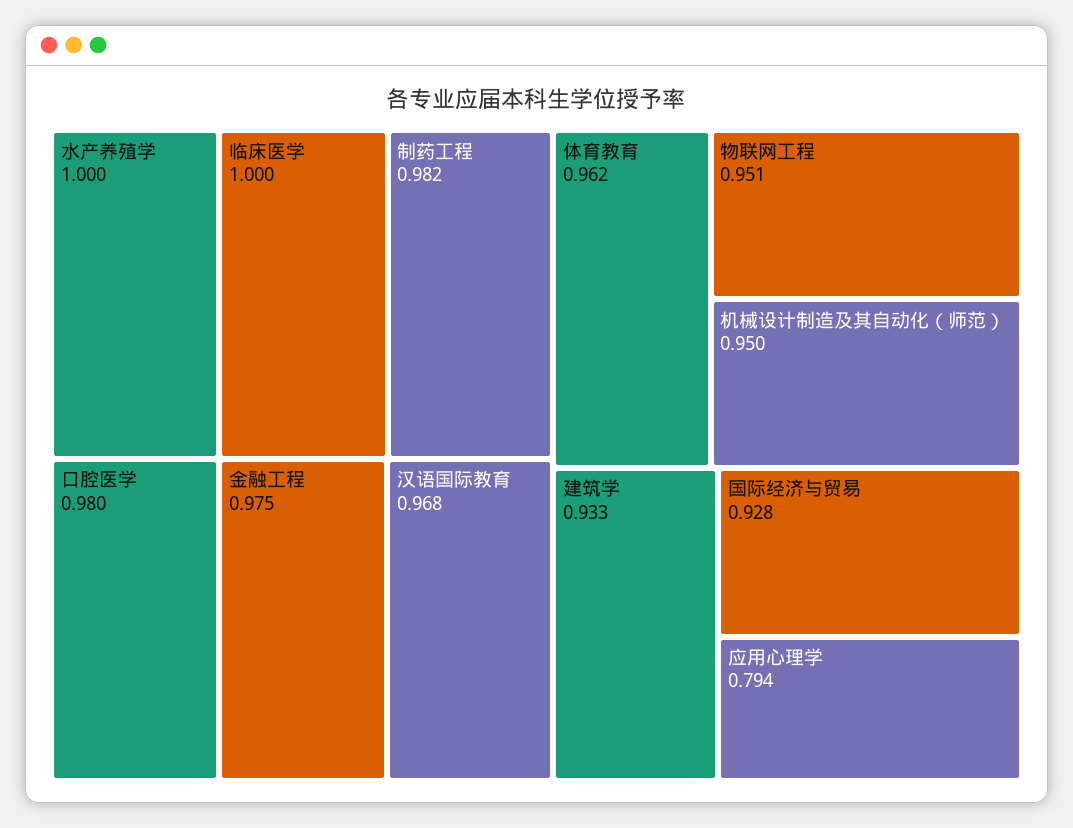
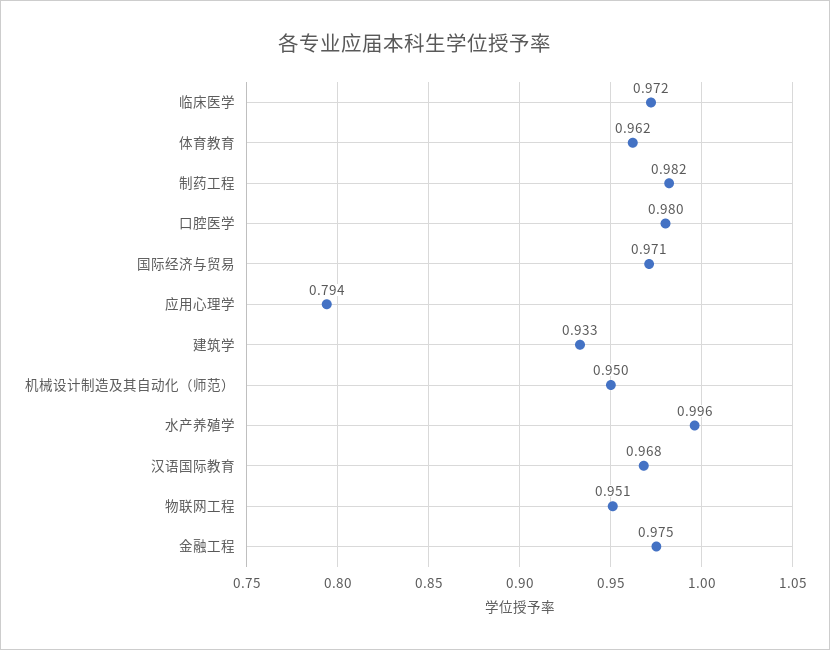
水产养殖学: 1 -> 0.996
临床医学: 1 -> 0.972
国际经济与贸易: 0.928 -> 0.971

